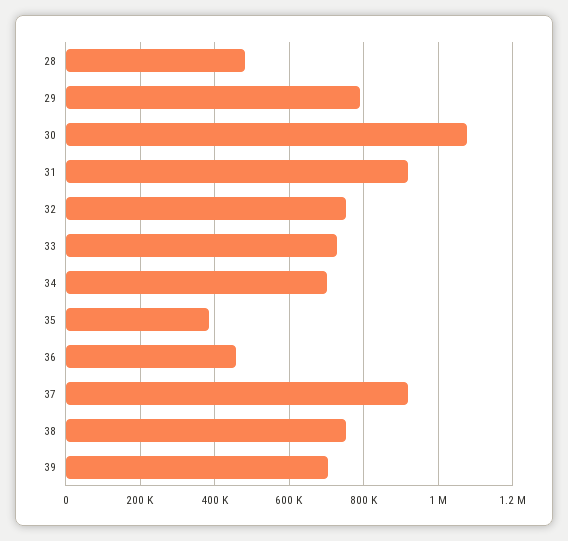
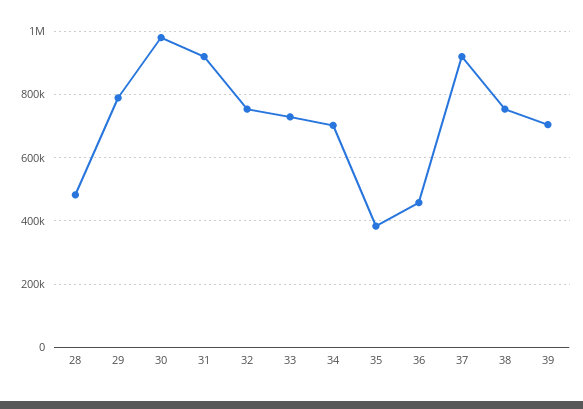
30: 1080000 -> 980000

